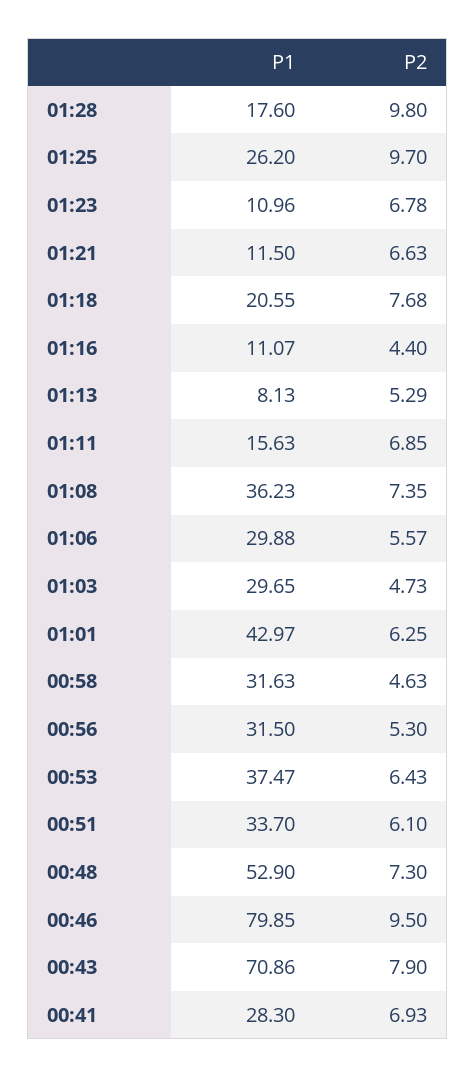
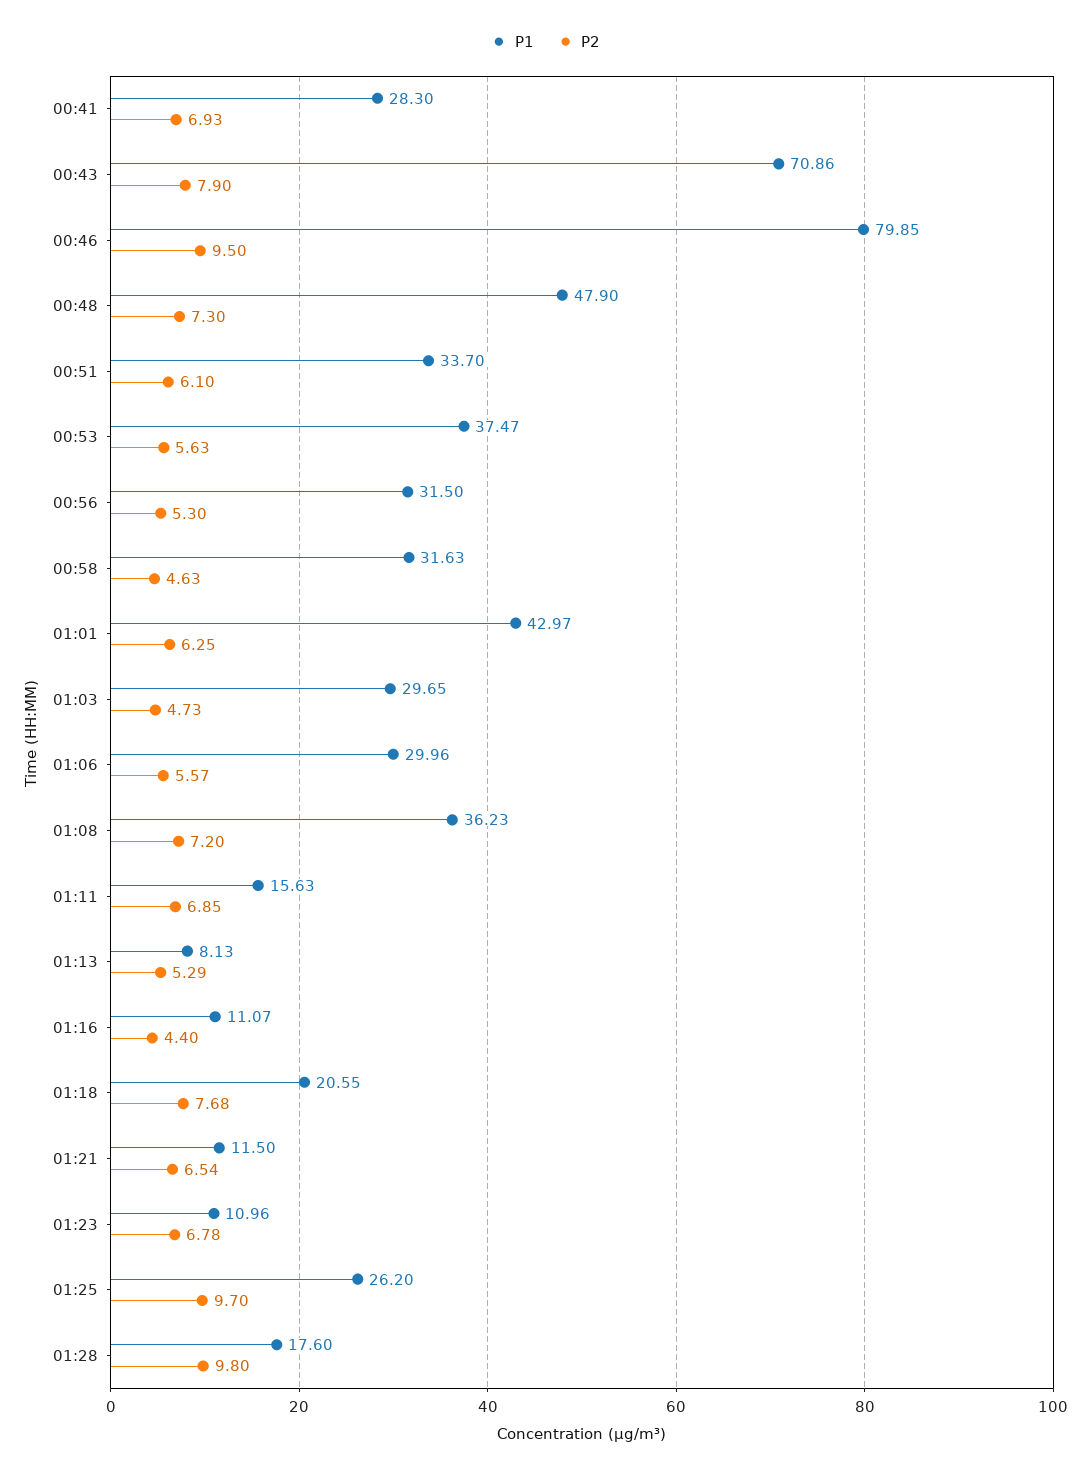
P2, 01:21: 6.63 -> 6.54
P2, 01:08: 7.35 -> 7.2
P1, 01:06: 29.88 -> 29.96
P2, 00:53: 6.43 -> 5.63
P1, 00:48: 52.9 -> 47.9

